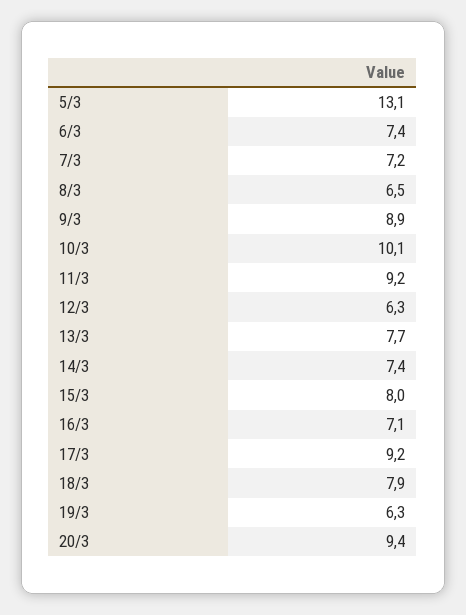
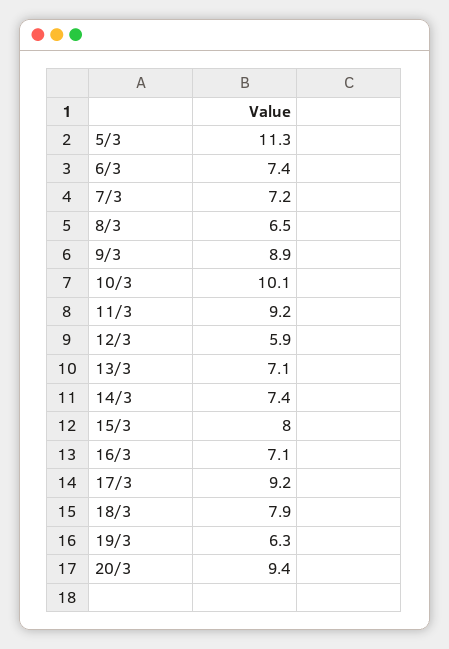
5/3: 13.1 -> 11.3
12/3: 6.3 -> 5.9
13/3: 7.7 -> 7.1

